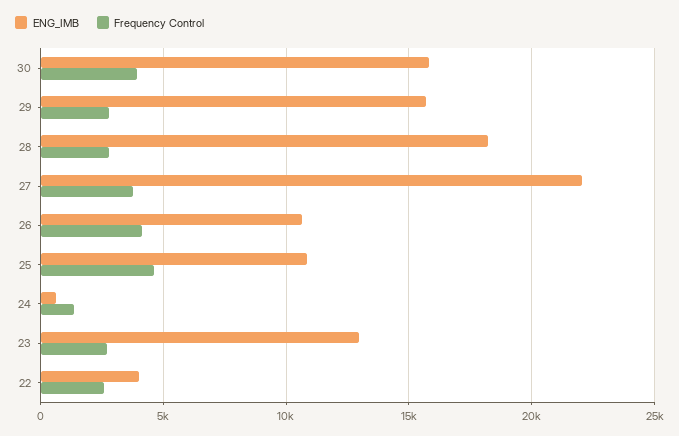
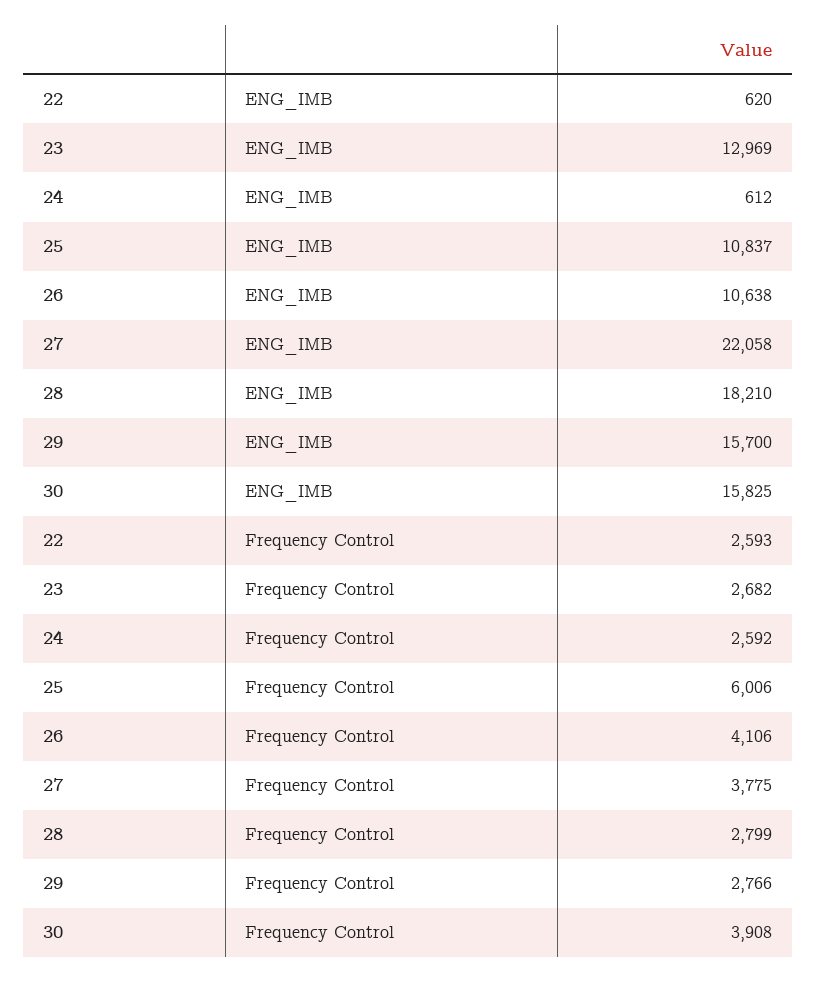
Frequency Control, 25: 4500 -> 6006
Frequency Control, 24: 1500 -> 2592
ENG_IMB, 22: 4000 -> 620

